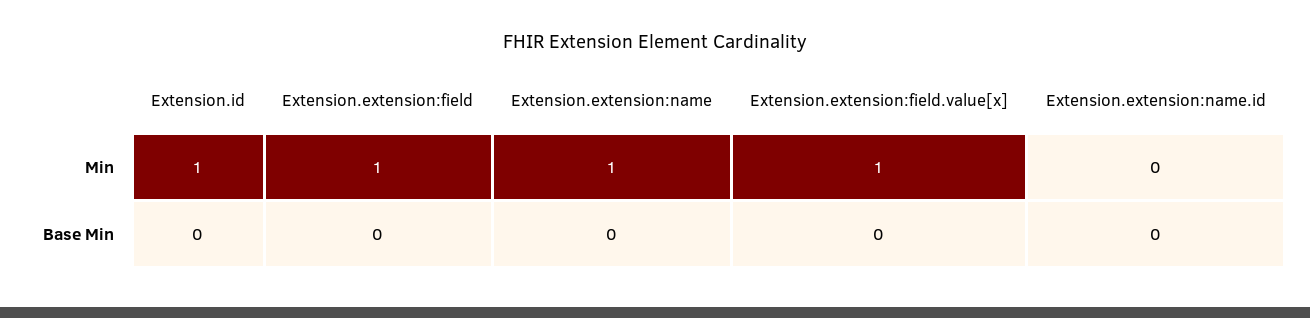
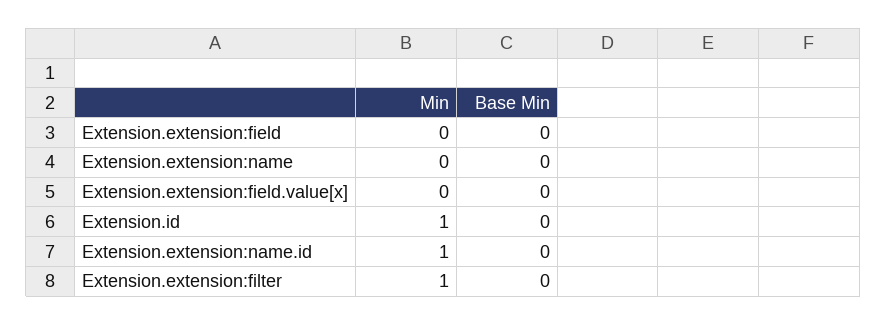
Extension.extension:field, Min: 1 -> 0
Extension.extension:name, Min: 1 -> 0
Extension.extension:field.value[x], Min: 1 -> 0
Extension.extension:name.id, Min: 0 -> 1
Extension.extension:filter, Min: none -> 1
Extension.extension:filter, Base Min: none -> 0

